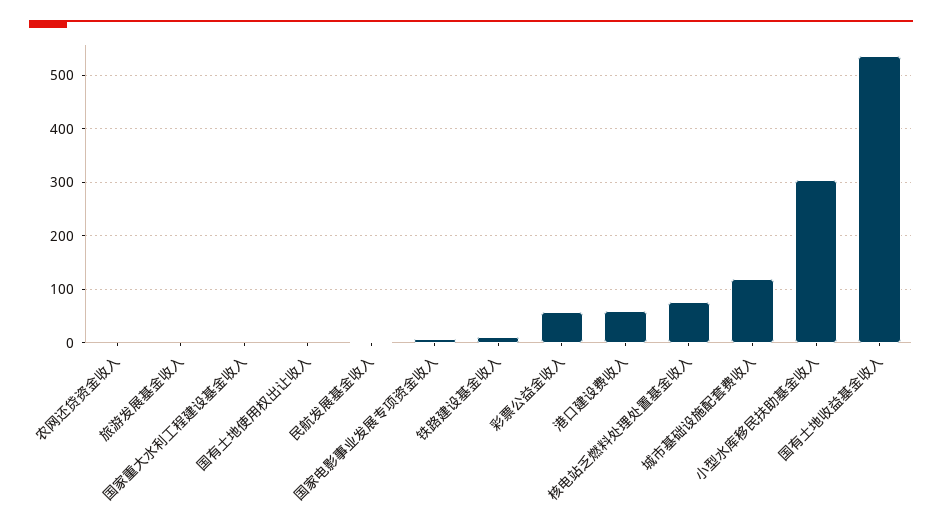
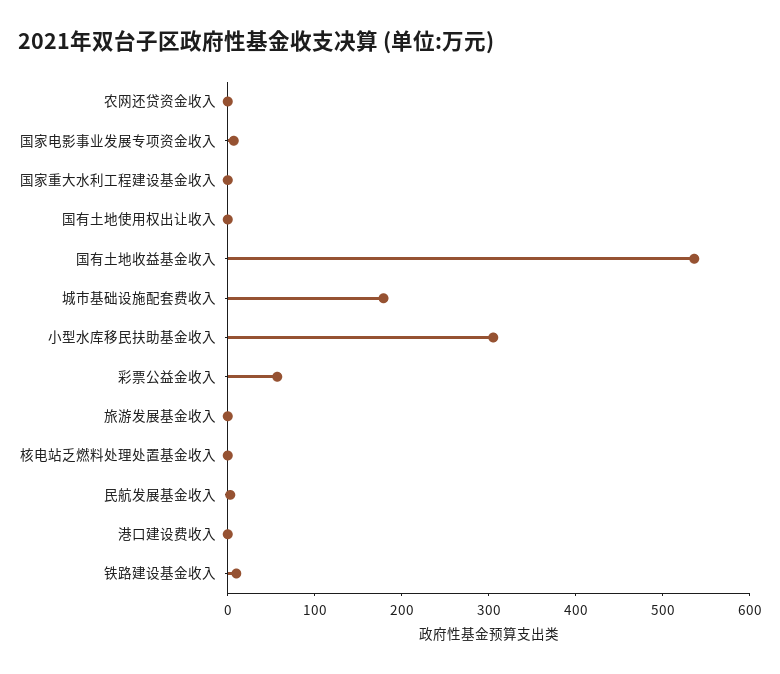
港口建设费收入: 60 -> 0
核电站乏燃料处理处置基金收入: 80 -> 0
城市基础设施配套费收入: 120 -> 180

